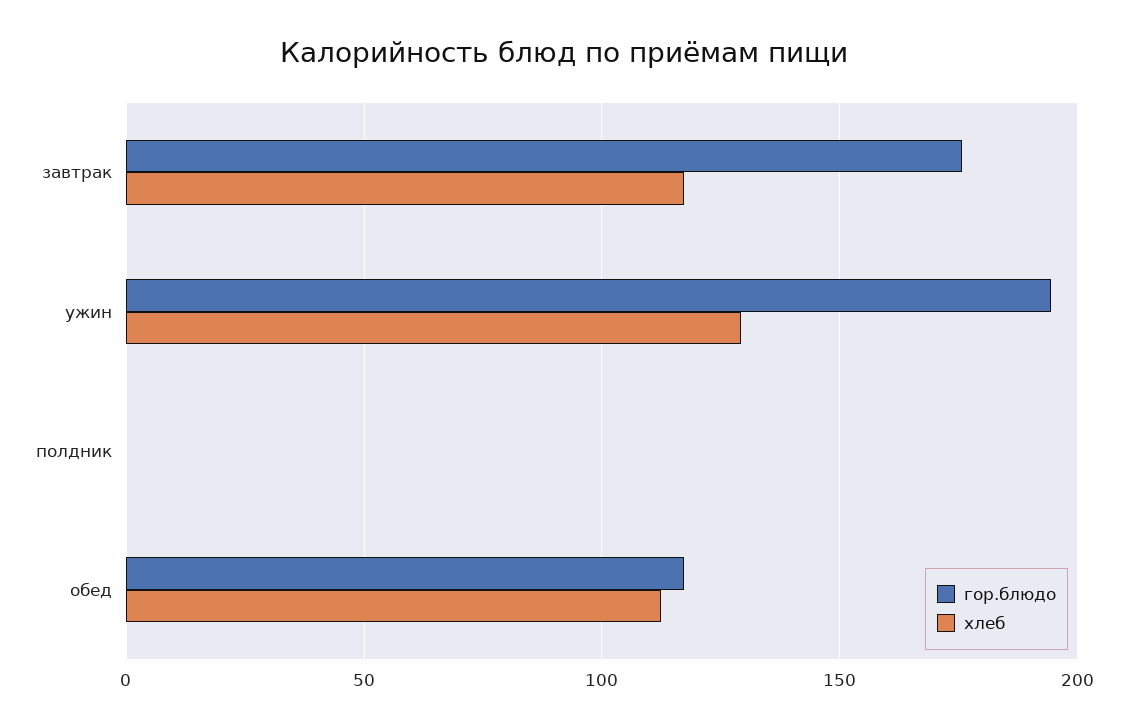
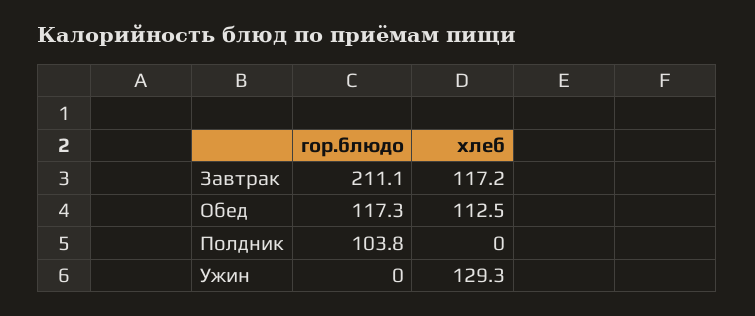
гор.блюдо, завтрак: 175 -> 211.1
гор.блюдо, ужин: 195 -> 0
гор.блюдо, полдник: 0 -> 103.8

